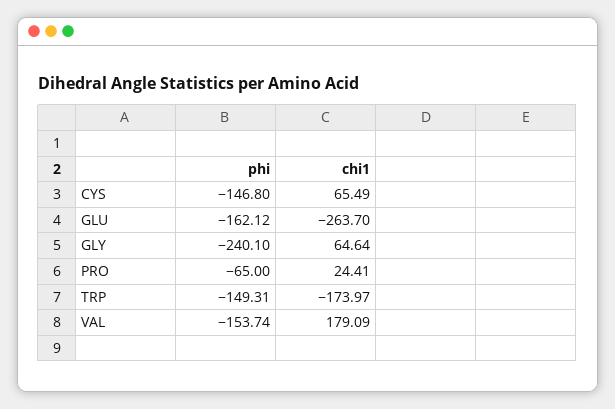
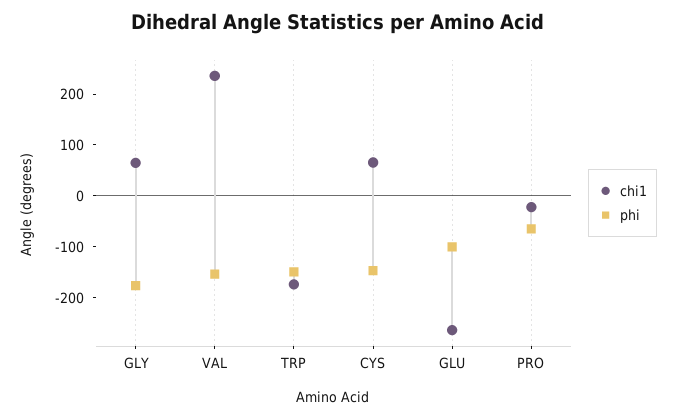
phi, GLU: -162.12 -> -100
phi, GLY: -240.1 -> -180
chi1, PRO: 24.41 -> -20
chi1, VAL: 179.09 -> 240

